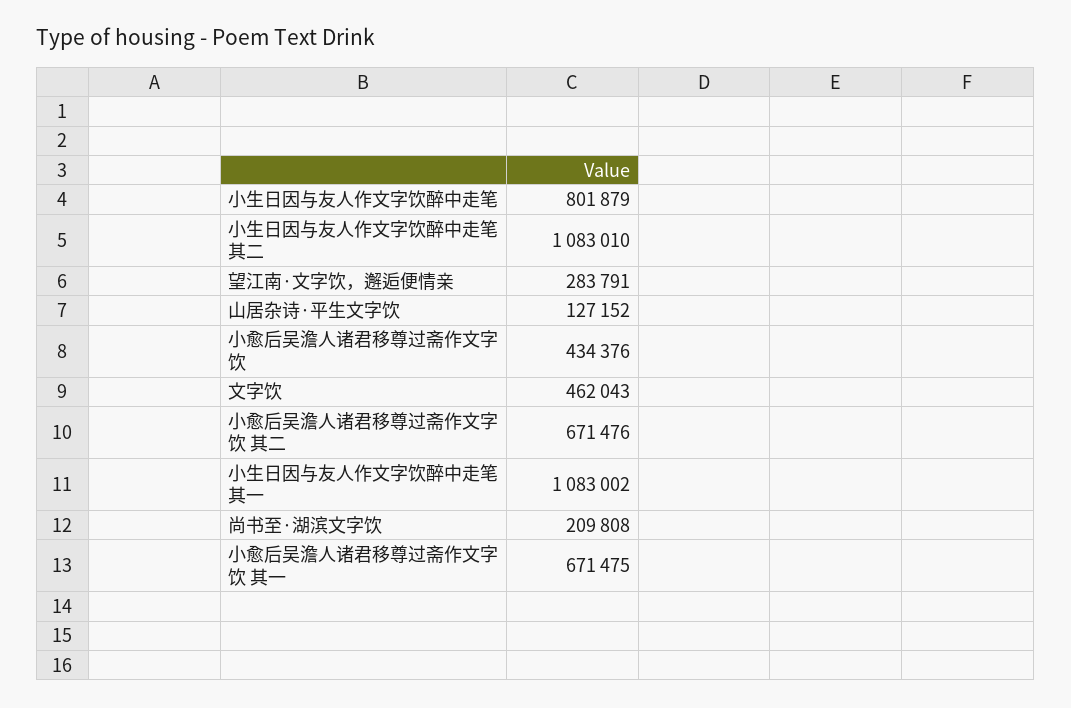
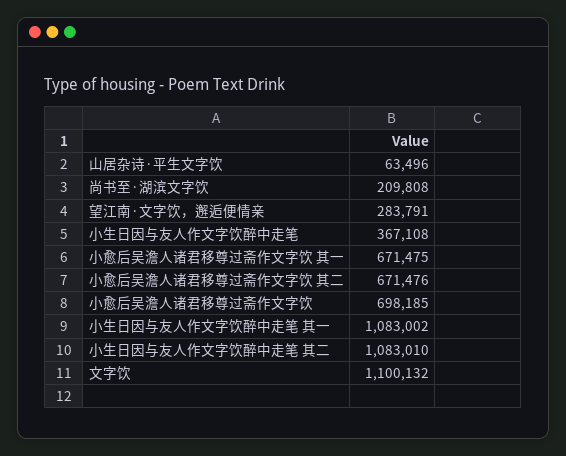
小生日因与友人作文字饮醉中走笔: 801879 -> 367108
山居杂诗·平生文字饮: 127152 -> 63496
小愈后吴澹人诸君移尊过斋作文字饮: 434376 -> 698185
文字饮: 462043 -> 1100132

